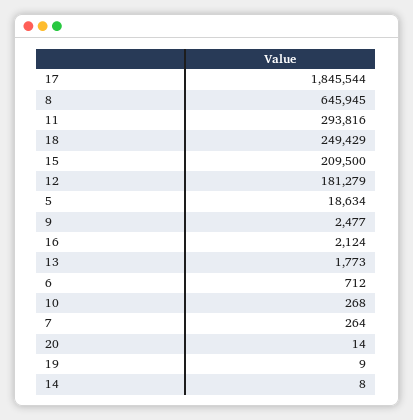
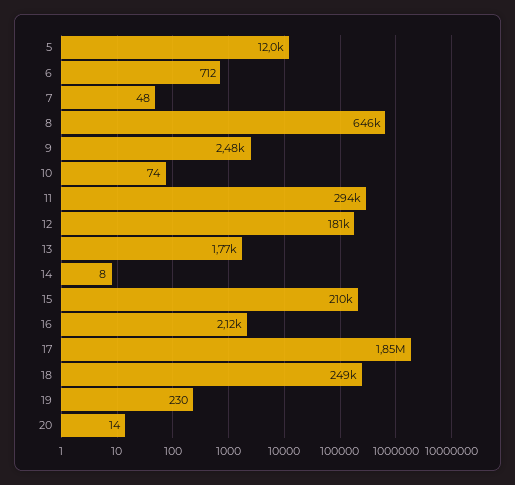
5: 18634 -> 12000
10: 268 -> 74
7: 264 -> 48
19: 9 -> 230

